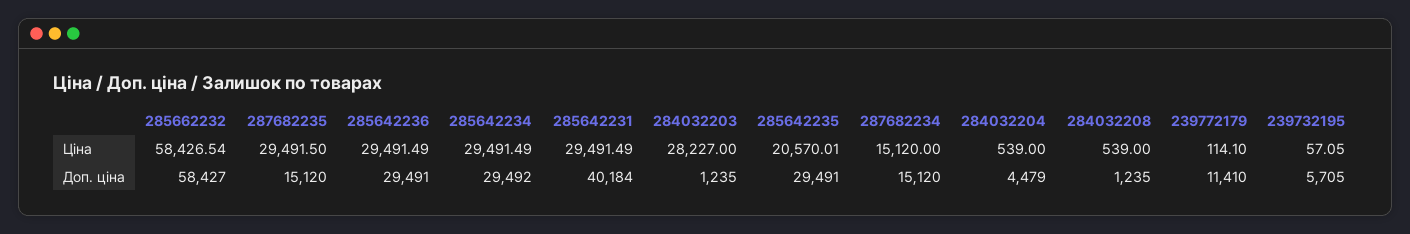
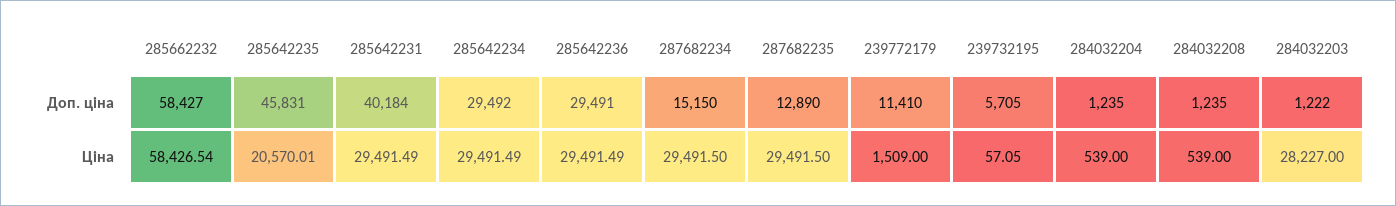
287682234, Ціна: 15120 -> 29491.5
239772179, Ціна: 114.1 -> 1509
287682235, Доп. ціна: 15120 -> 12890
284032203, Доп. ціна: 1235 -> 1222
285642235, Доп. ціна: 29491 -> 45831
287682234, Доп. ціна: 15120 -> 15150
284032204, Доп. ціна: 4479 -> 1235

